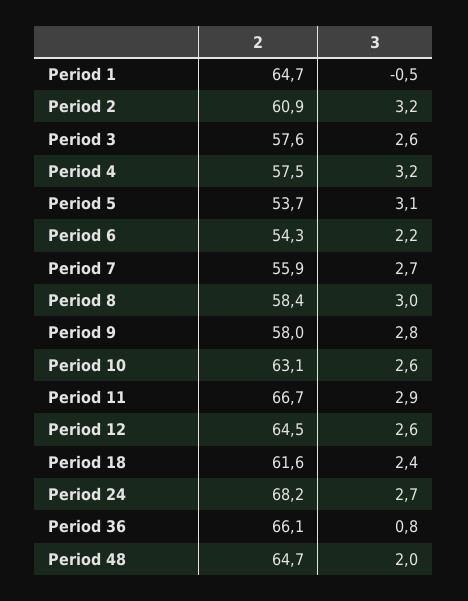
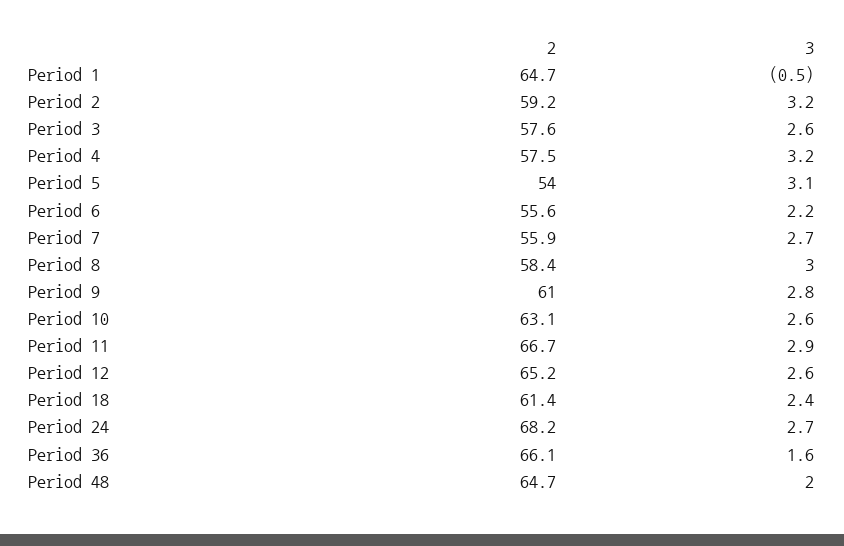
2, Period 2: 60.9 -> 59.2
2, Period 5: 53.7 -> 54
2, Period 6: 54.3 -> 55.6
2, Period 9: 58 -> 61
2, Period 12: 64.5 -> 65.2
2, Period 18: 61.6 -> 61.4
3, Period 36: 0.8 -> 1.6

